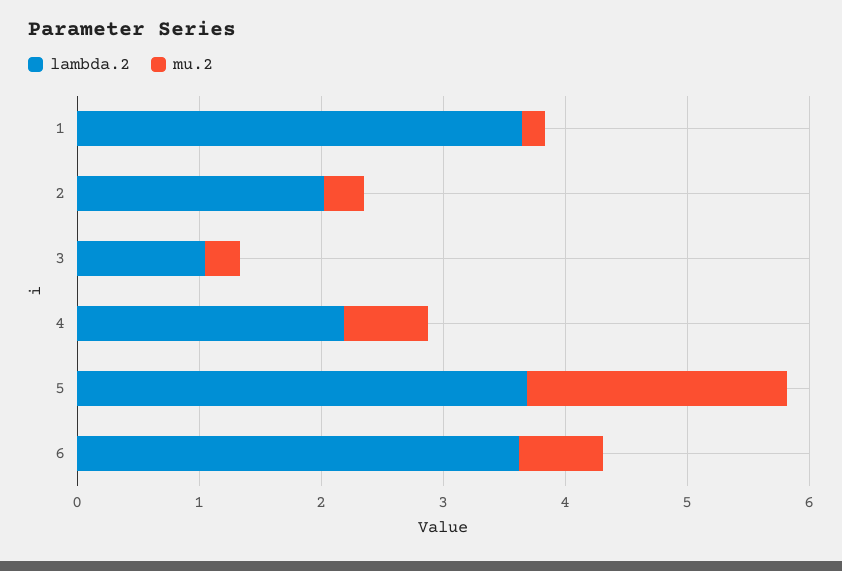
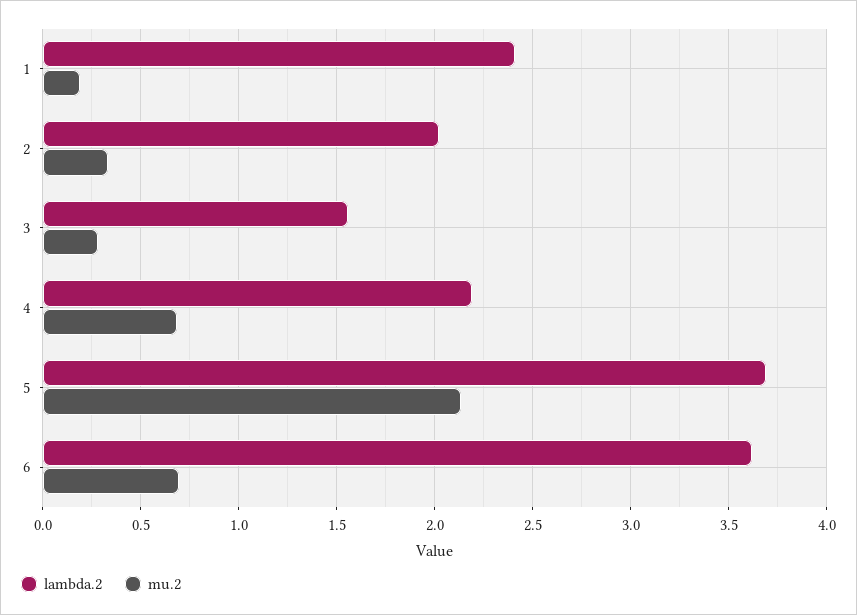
lambda.2, 1: 3.6 -> 2.4
lambda.2, 3: 1 -> 1.55

